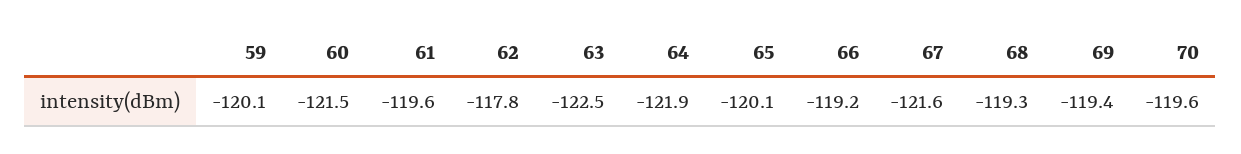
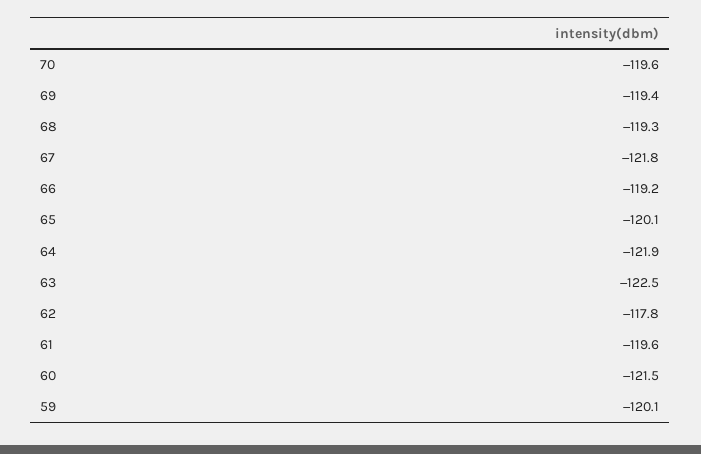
67: -121.6 -> -121.8

